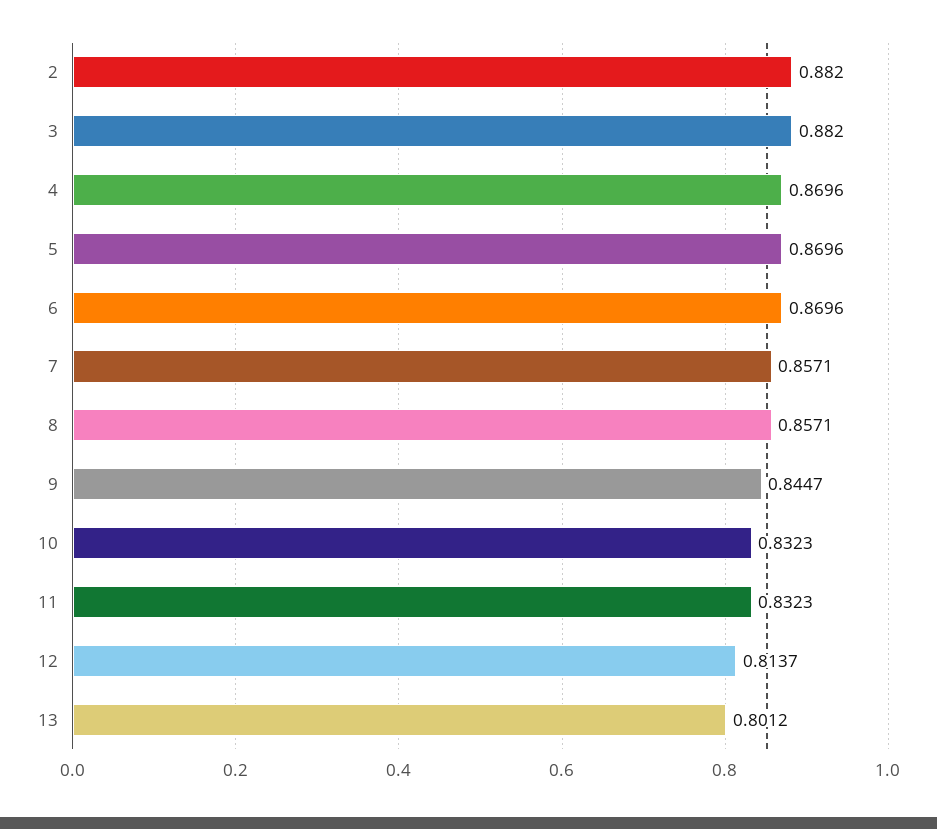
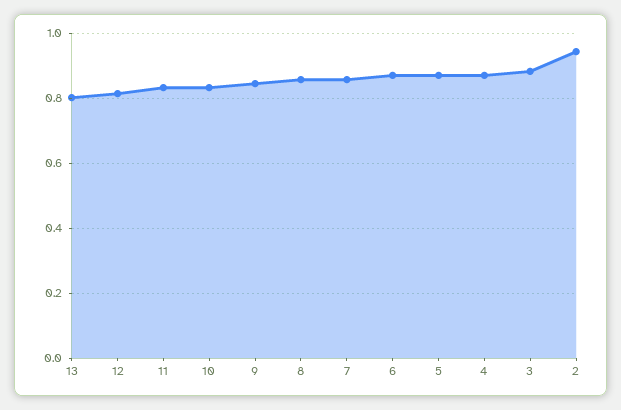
2: 0.882 -> 0.94

